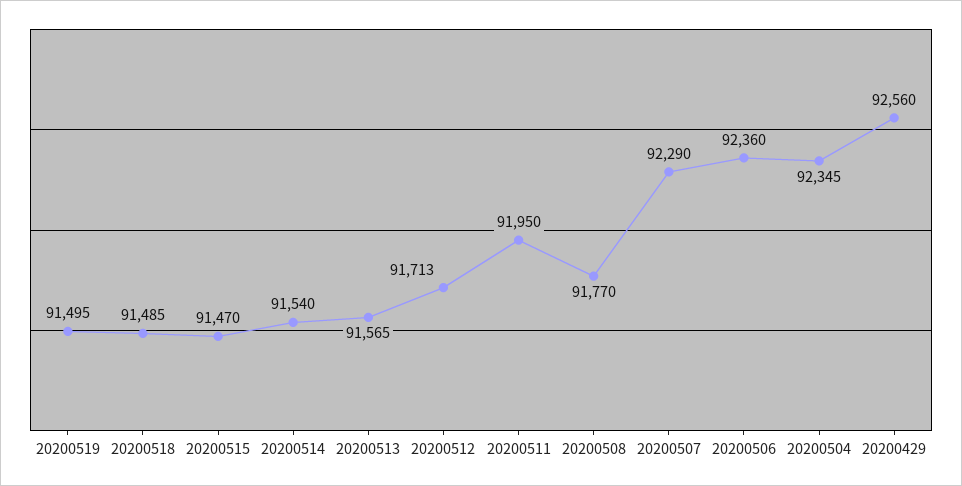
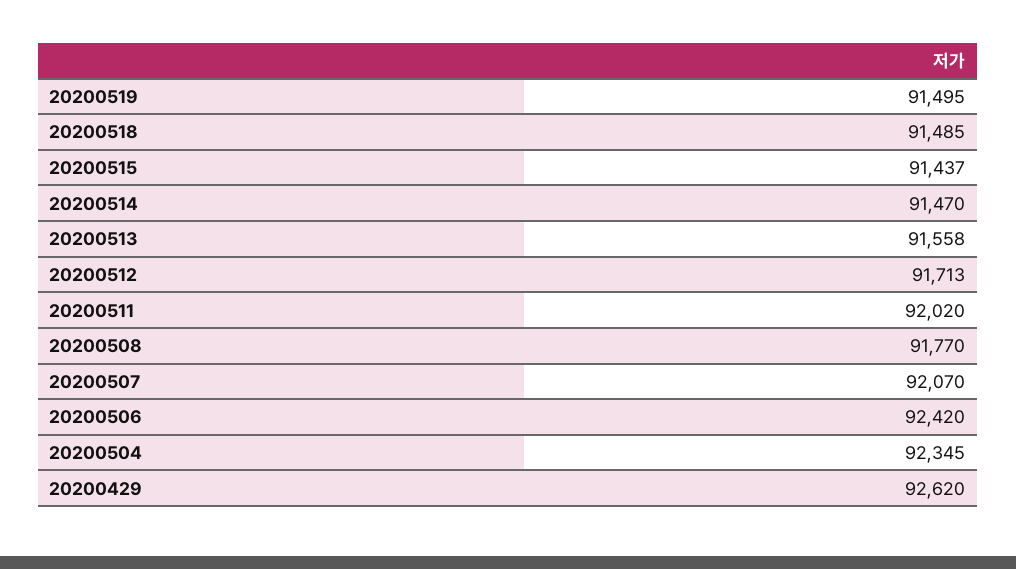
20200515: 91470 -> 91437
20200514: 91540 -> 91470
20200513: 91565 -> 91558
20200511: 91950 -> 92020
20200507: 92290 -> 92070
20200506: 92360 -> 92420
20200429: 92560 -> 92620

